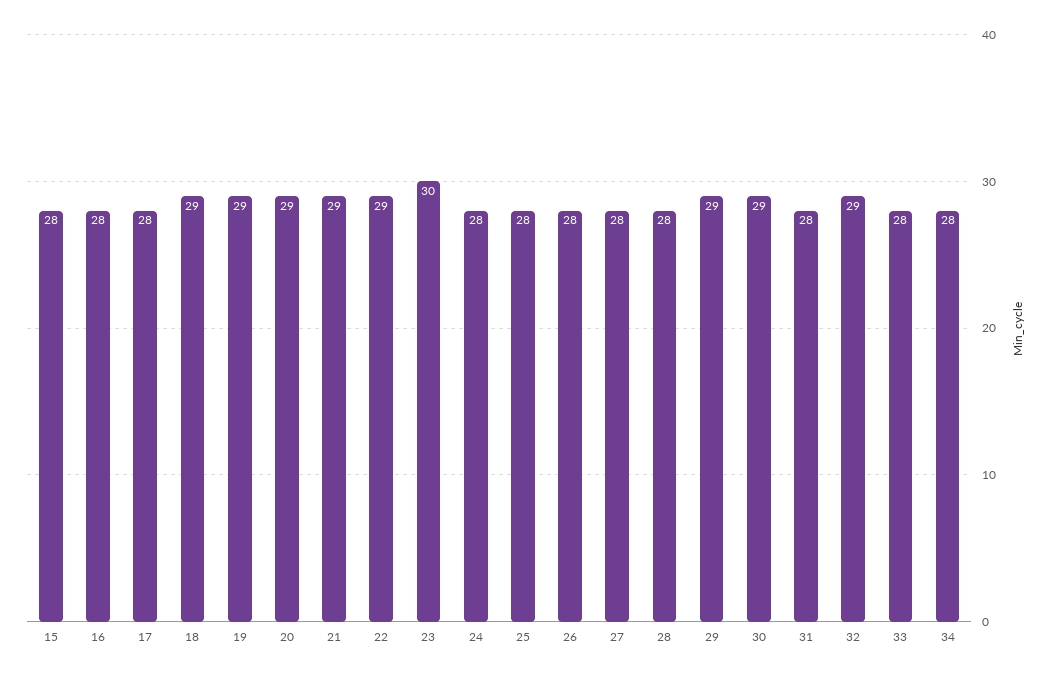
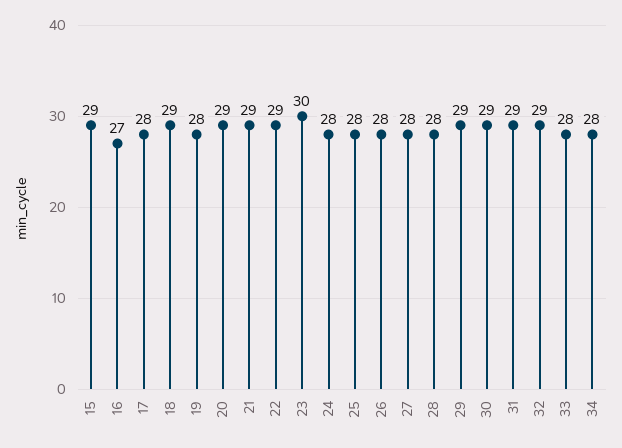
15: 28 -> 29
16: 28 -> 27
19: 29 -> 28
31: 28 -> 29

